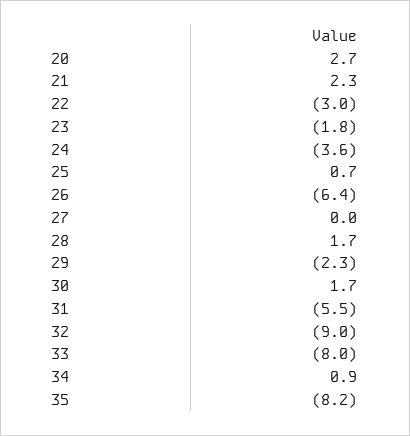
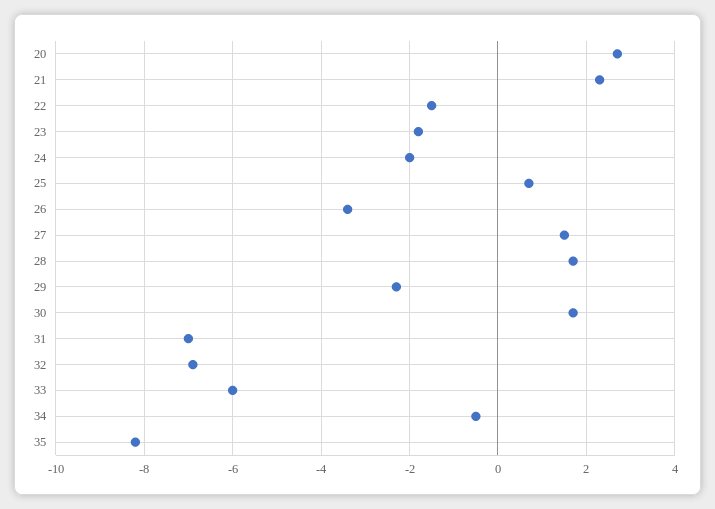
22: -3 -> -1.5
24: -3.6 -> -2
26: -6.4 -> -3.5
27: 0 -> 1.5
31: -5.5 -> -7
32: -9 -> -7
33: -8 -> -6
34: 0.9 -> -0.5

